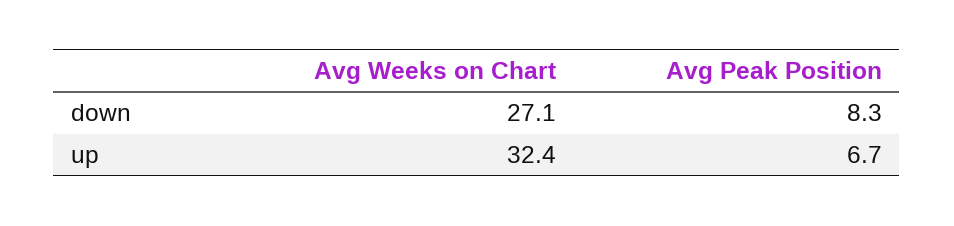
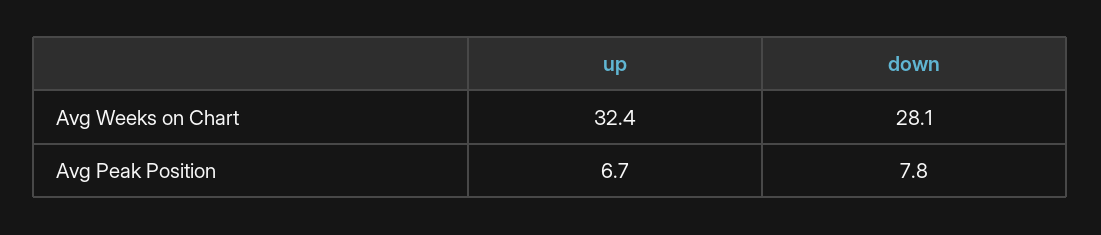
Avg Weeks on Chart, down: 27.1 -> 28.1
Avg Peak Position, down: 8.3 -> 7.8

